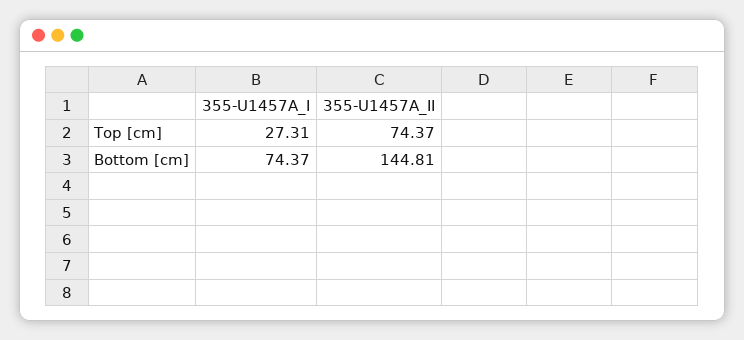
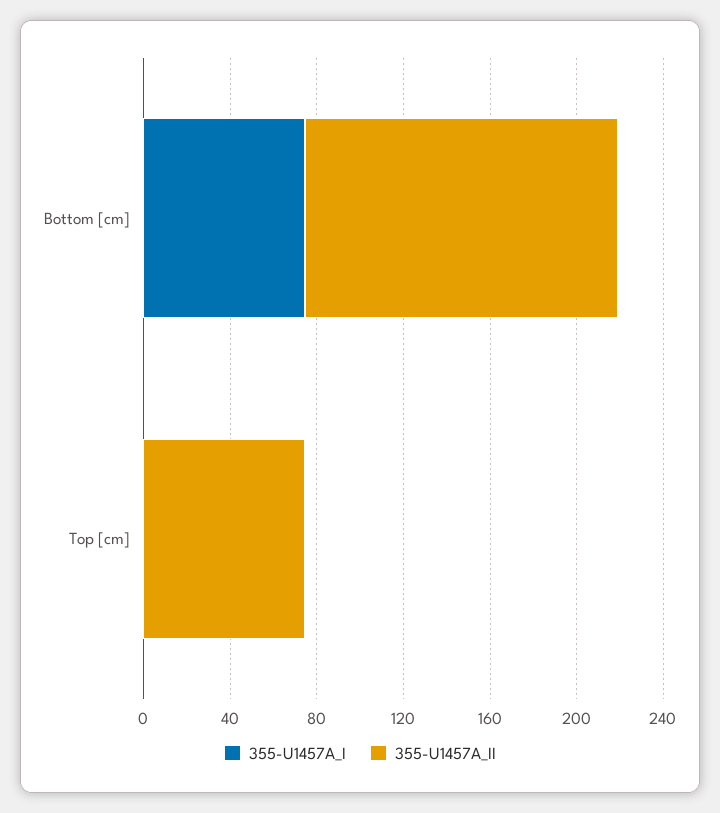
355-U1457A_I, Top [cm]: 27.31 -> 0

